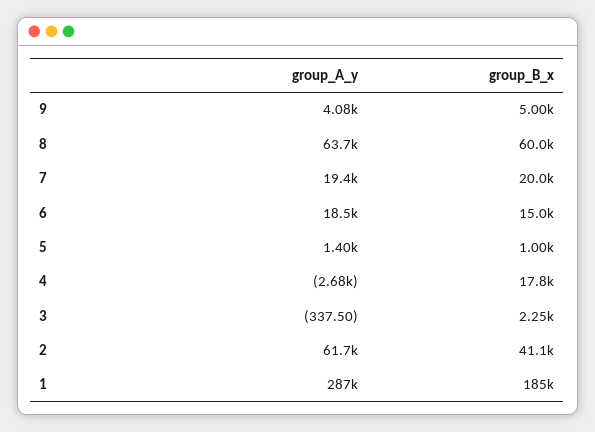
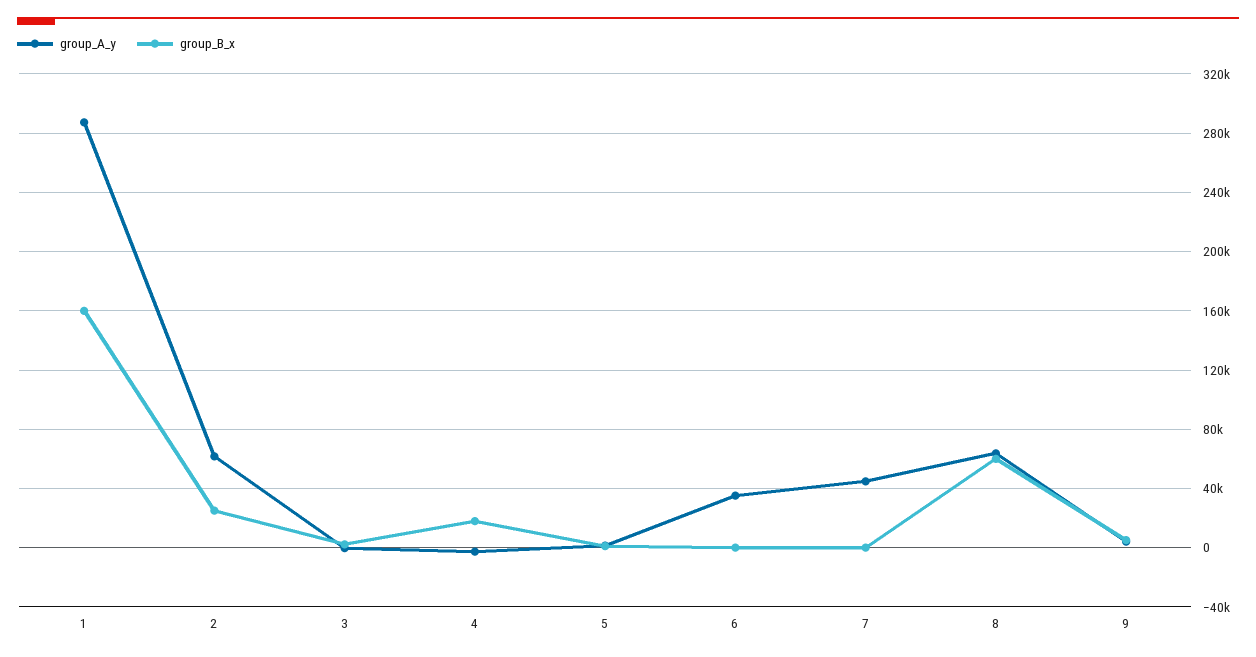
group_A_y, 7: 19400 -> 45000
group_B_x, 7: 20000 -> 0
group_A_y, 6: 18500 -> 35000
group_B_x, 6: 15000 -> 0
group_B_x, 2: 41100 -> 25000
group_B_x, 1: 185000 -> 160000

